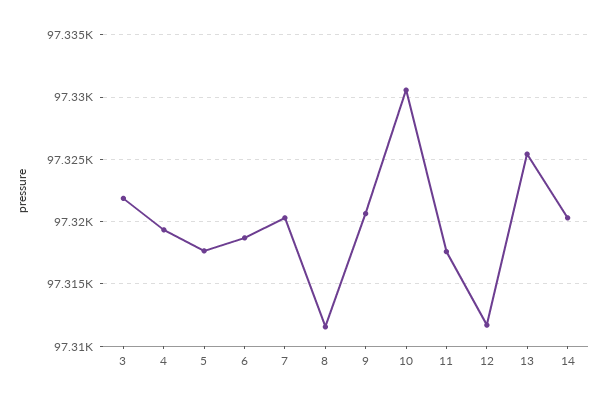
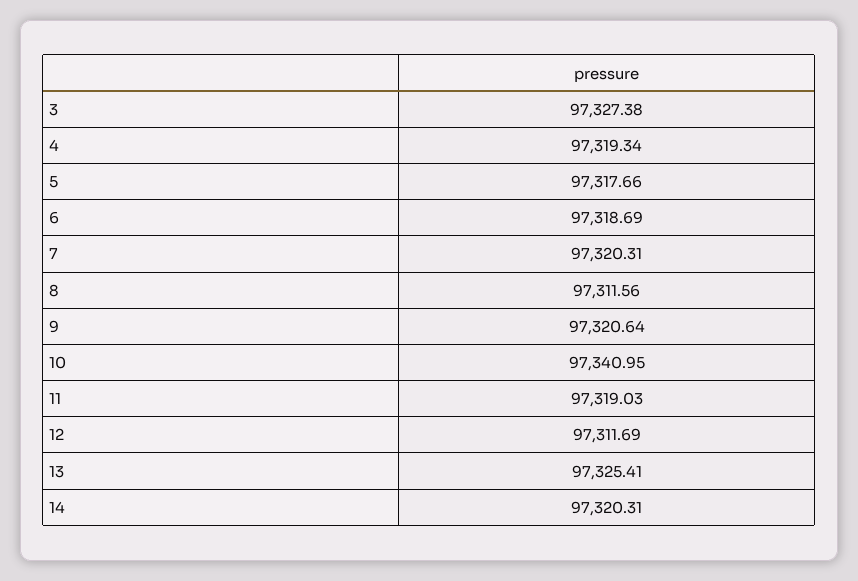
3: 97322 -> 97327.38
10: 97330.5 -> 97340.95
11: 97317.5 -> 97319.03

